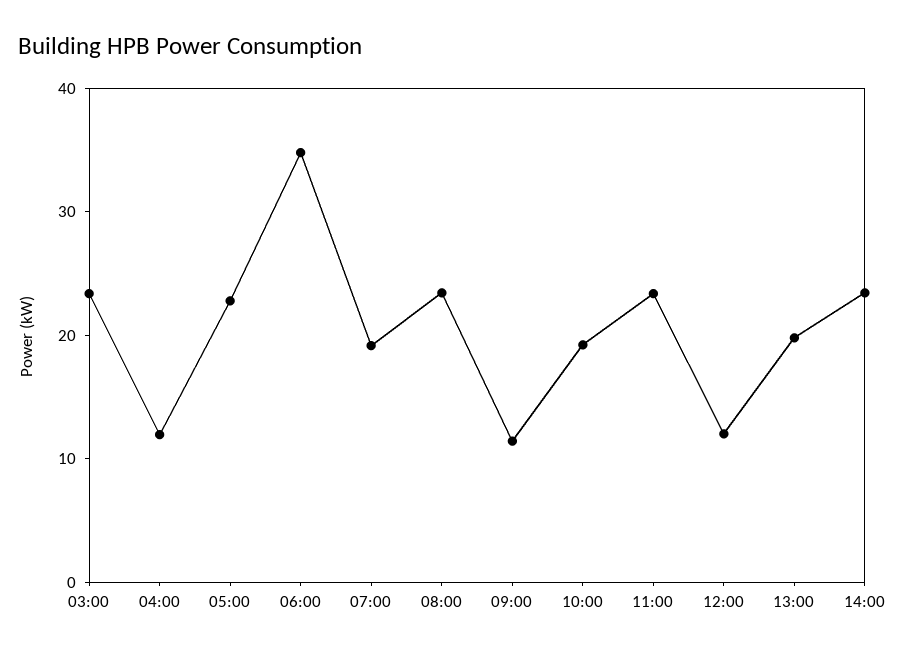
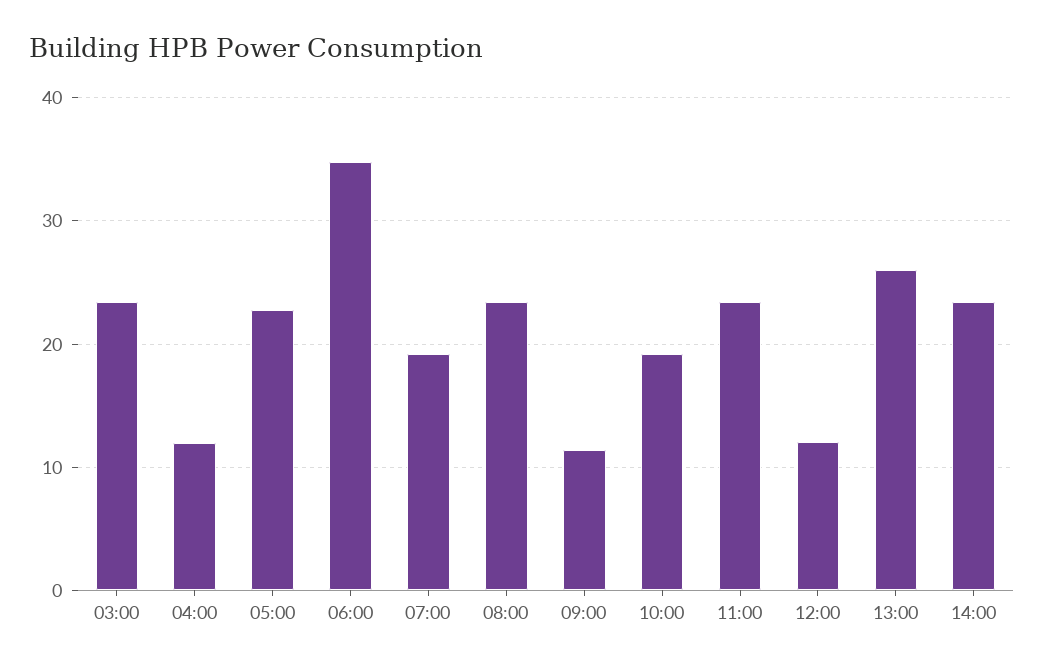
13:00: 20 -> 26

